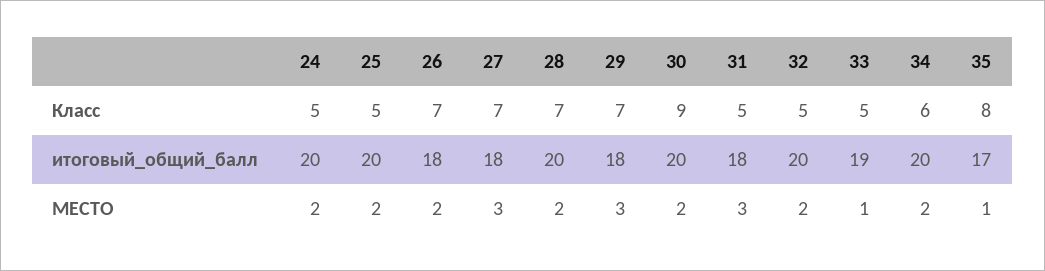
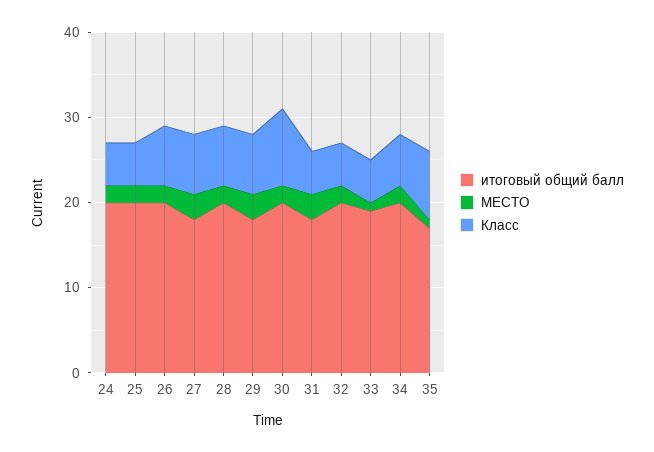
итоговый_общий_балл, 26: 18 -> 20

